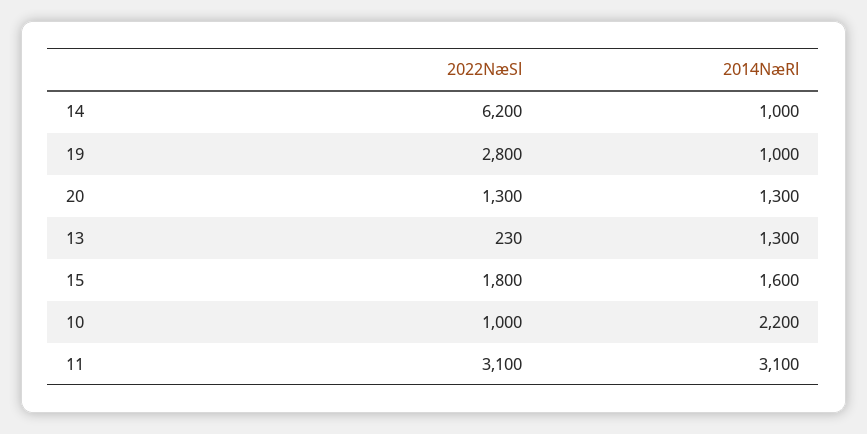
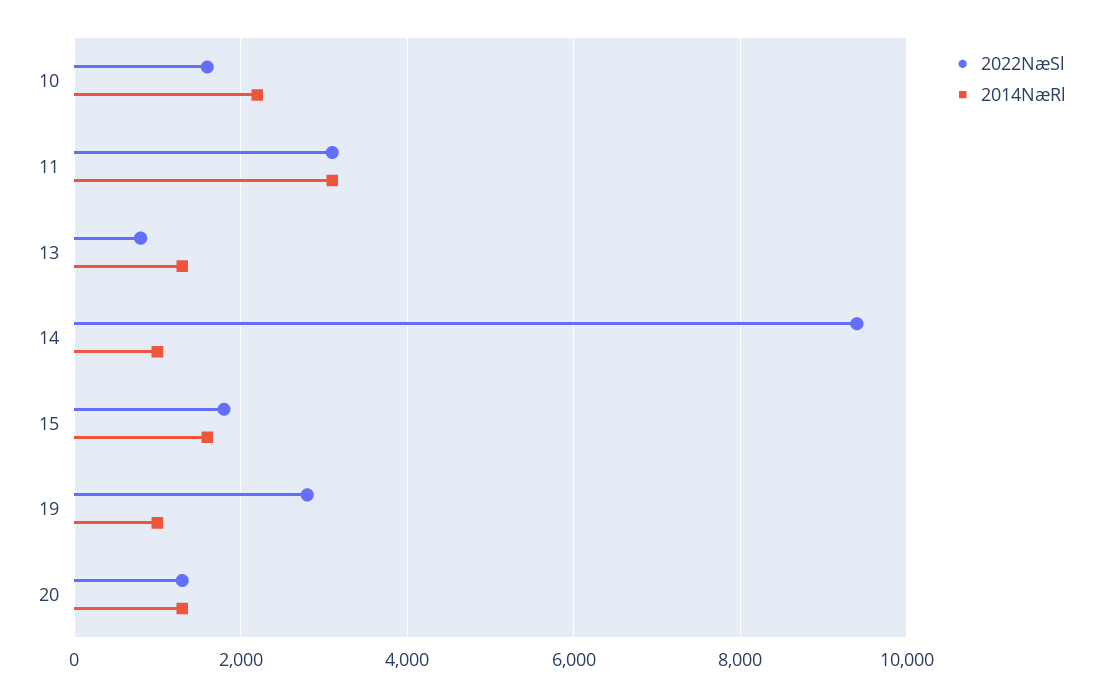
2022NæSl, 14: 6200 -> 9400
2022NæSl, 13: 230 -> 800
2022NæSl, 10: 1000 -> 1600

